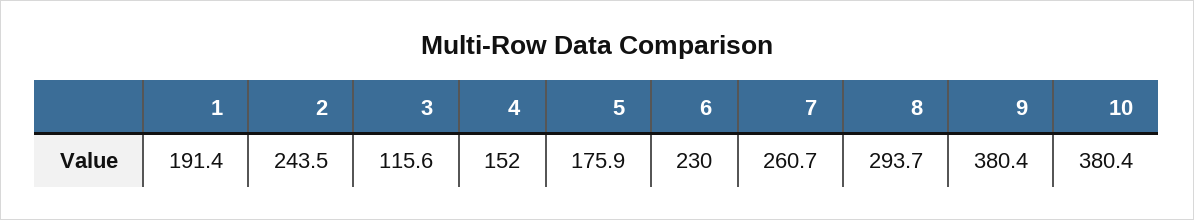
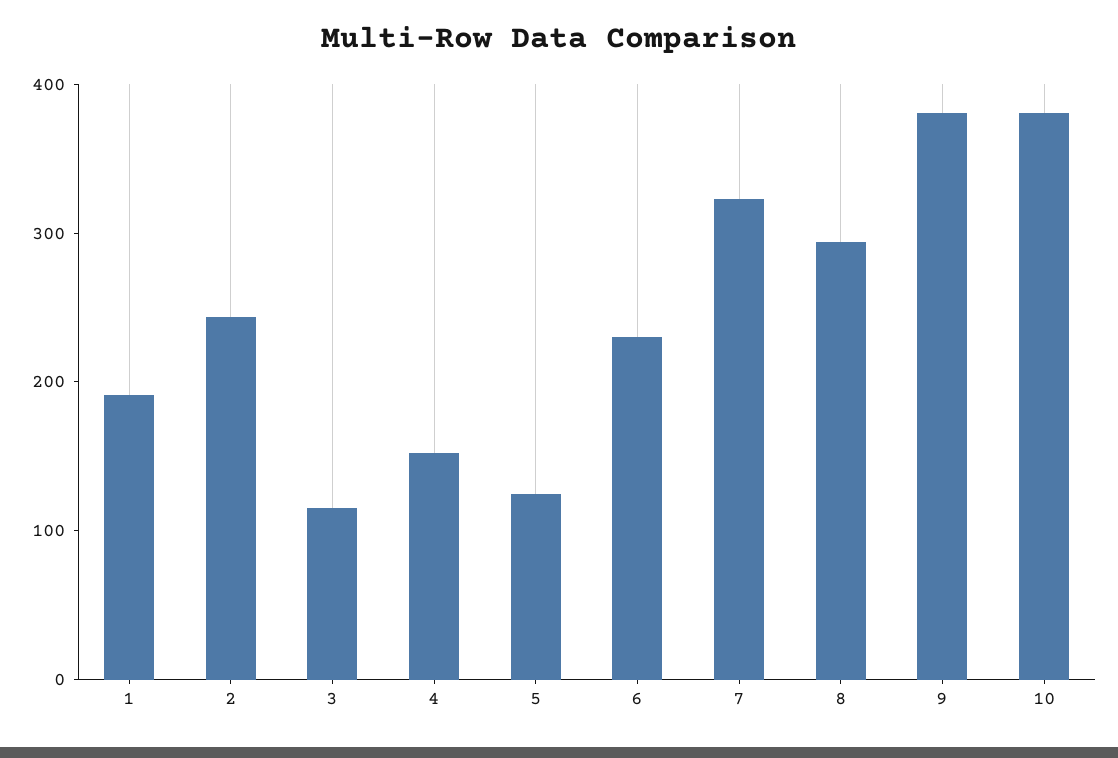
5: 175.9 -> 120
7: 260.7 -> 320

